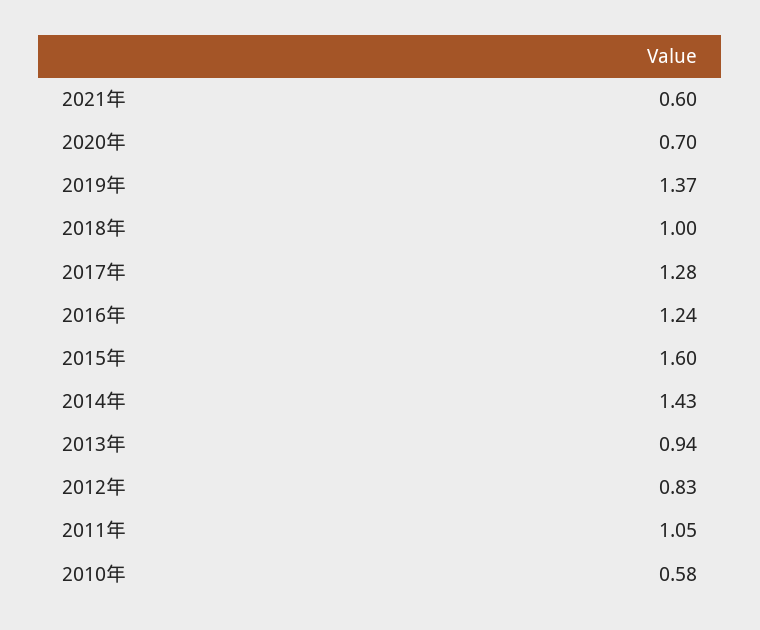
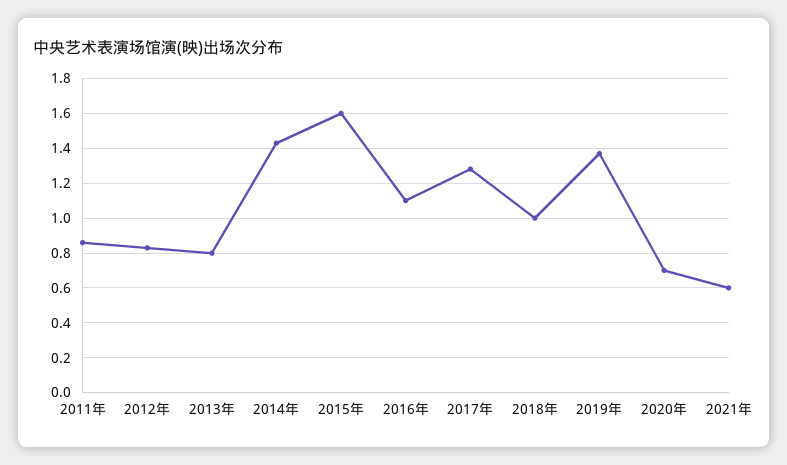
2016年: 1.24 -> 1.1
2013年: 0.94 -> 0.8
2011年: 1.05 -> 0.85
2010年: 0.58 -> none

